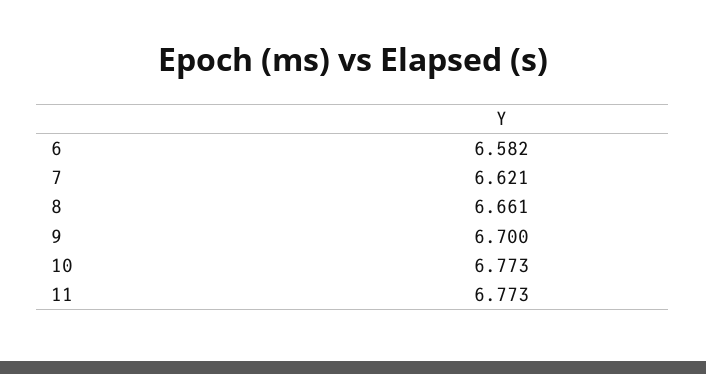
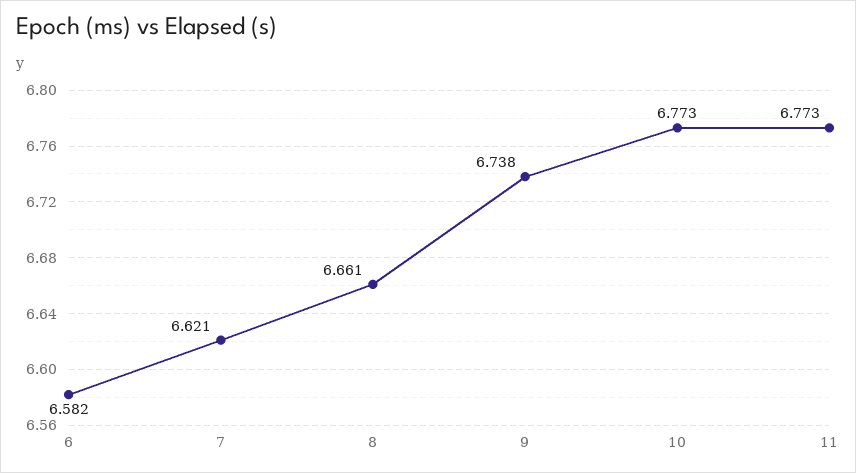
9: 6.7 -> 6.738

